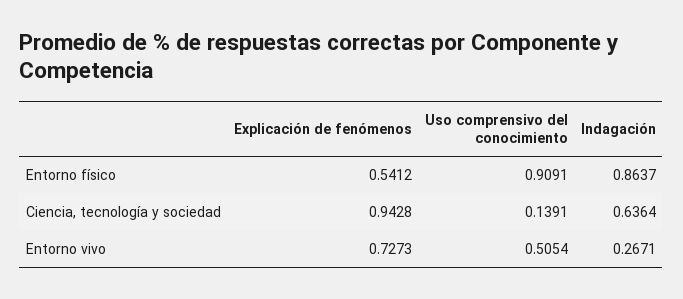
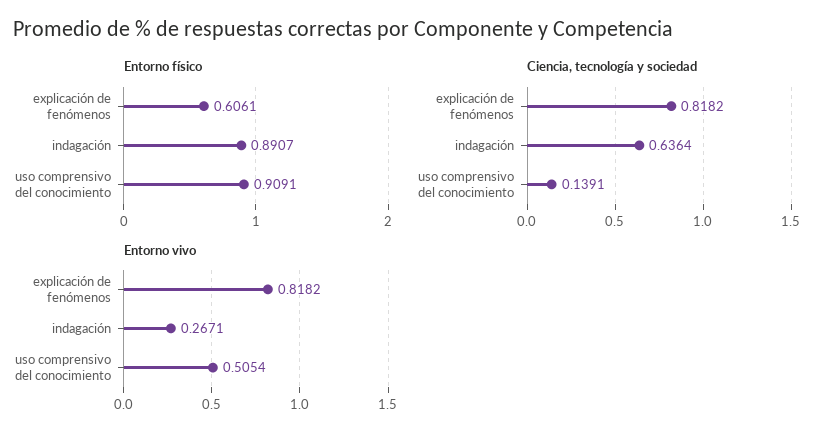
Entorno físico, Explicación de fenómenos: 0.5412 -> 0.6061
Entorno físico, Indagación: 0.8637 -> 0.8907
Ciencia, tecnología y sociedad, Explicación de fenómenos: 0.9428 -> 0.8182
Entorno vivo, Explicación de fenómenos: 0.7273 -> 0.8182

